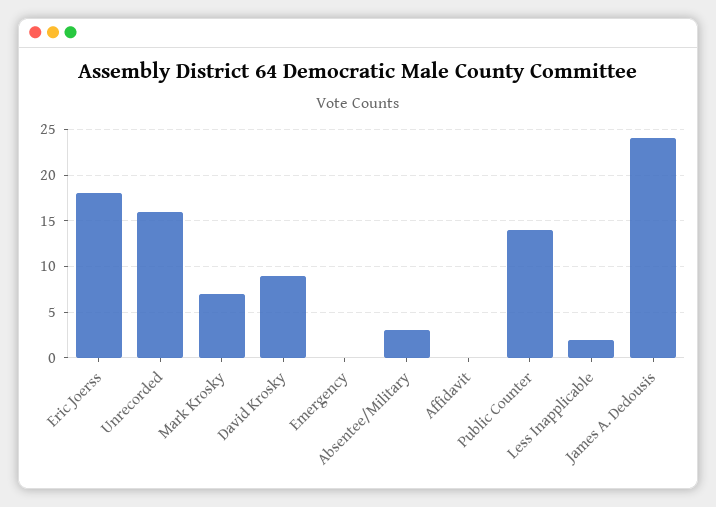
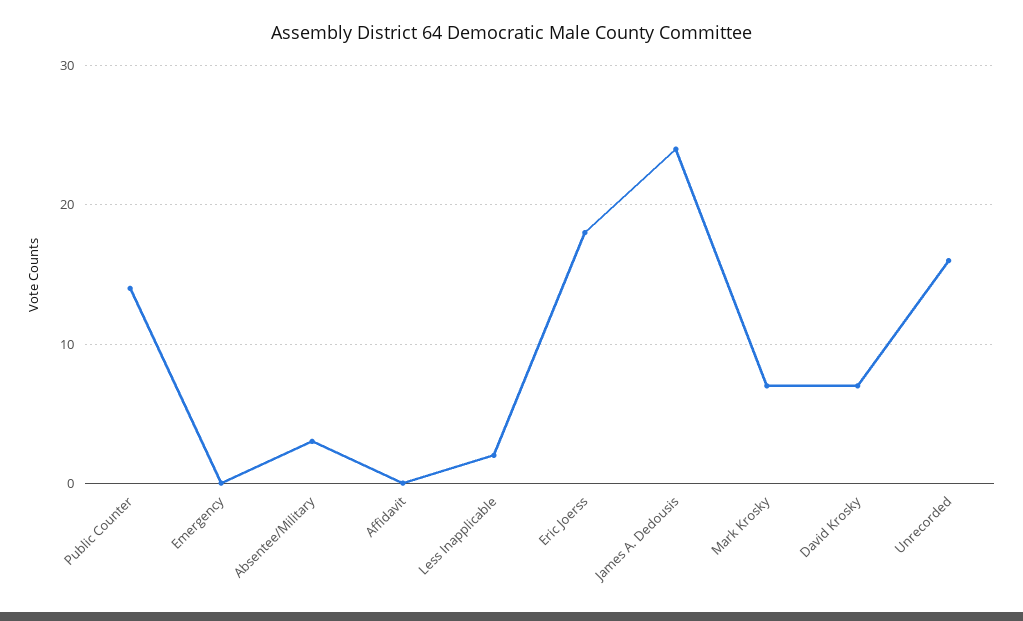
David Krosky: 9 -> 7

